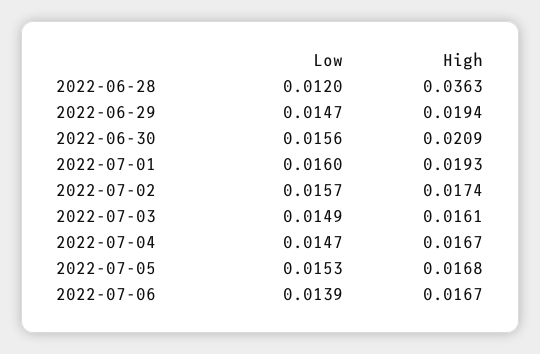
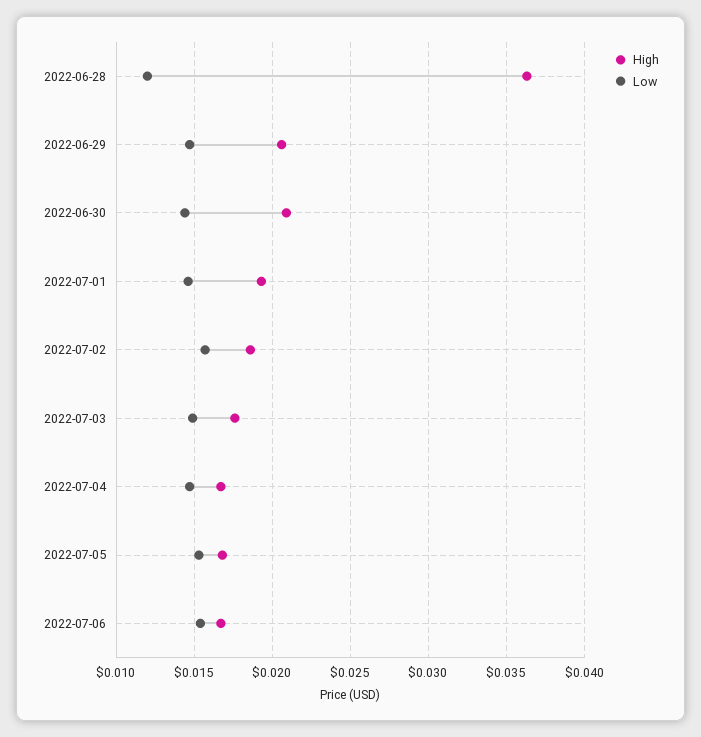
High, 2022-06-29: 0.0194 -> 0.0205
Low, 2022-06-30: 0.0156 -> 0.0145
Low, 2022-07-01: 0.016 -> 0.0145
High, 2022-07-02: 0.0174 -> 0.0185
High, 2022-07-03: 0.0161 -> 0.0175
Low, 2022-07-06: 0.0139 -> 0.0155

